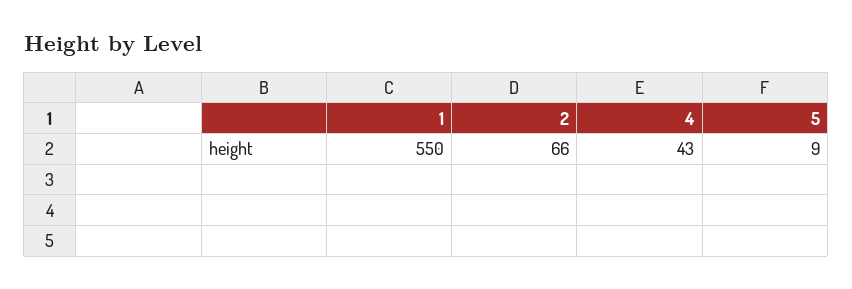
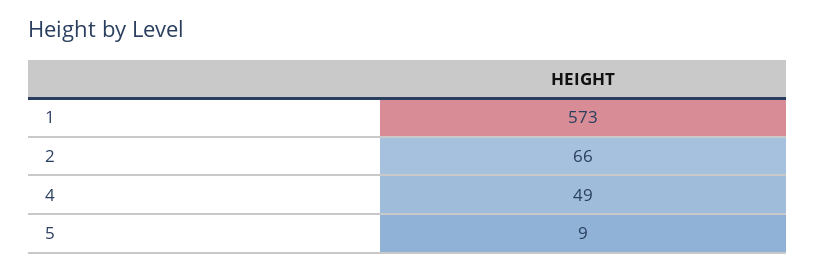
1: 550 -> 573
4: 43 -> 49

